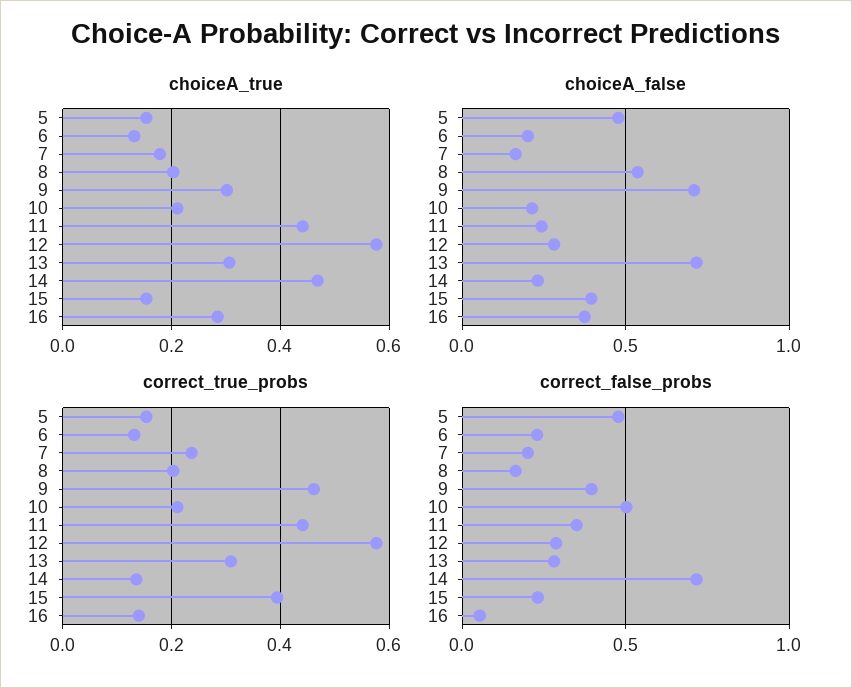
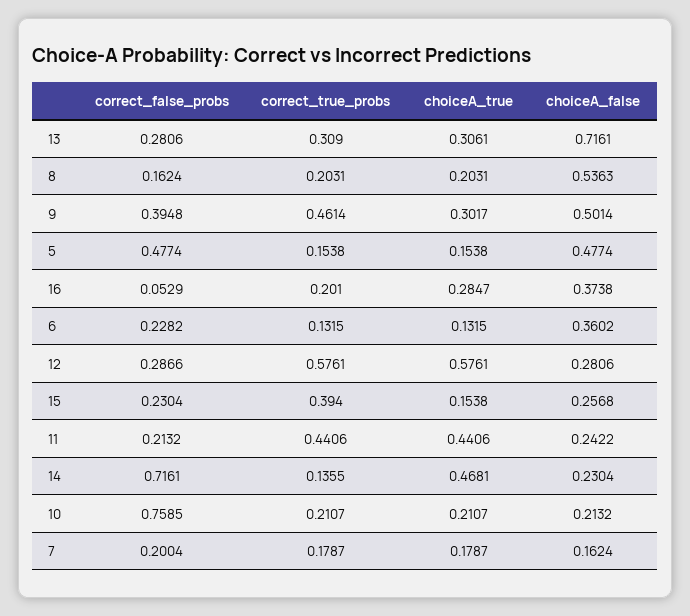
choiceA_false, 6: 0.2 -> 0.3602
choiceA_false, 9: 0.7 -> 0.5014
choiceA_false, 15: 0.4 -> 0.2568
correct_true_probs, 7: 0.24 -> 0.1787
correct_true_probs, 16: 0.14 -> 0.201
correct_false_probs, 10: 0.5 -> 0.7585
correct_false_probs, 11: 0.35 -> 0.2132

